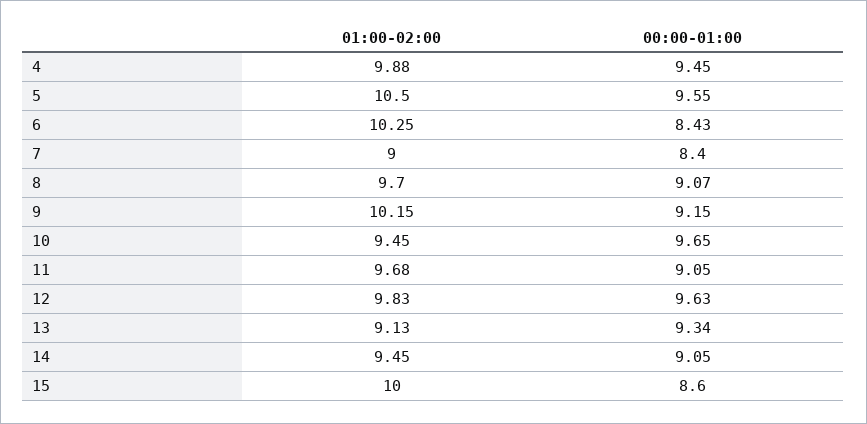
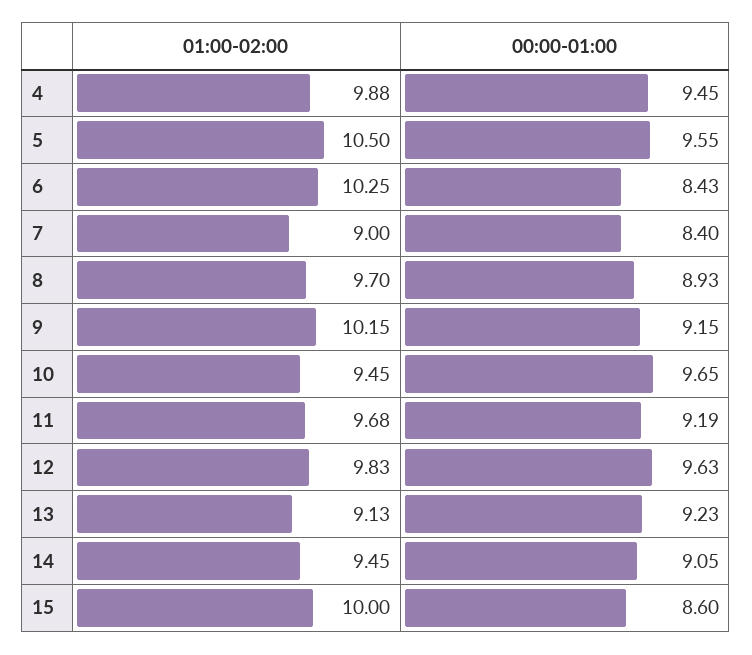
00:00-01:00, 8: 9.07 -> 8.93
00:00-01:00, 11: 9.05 -> 9.19
00:00-01:00, 13: 9.34 -> 9.23

